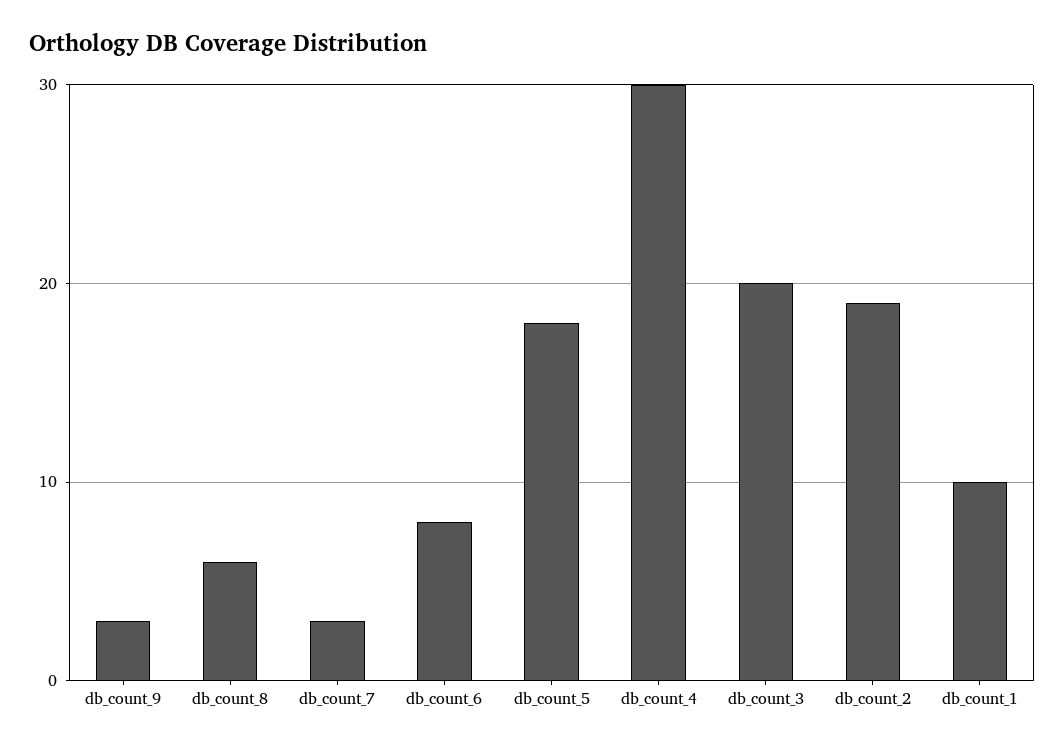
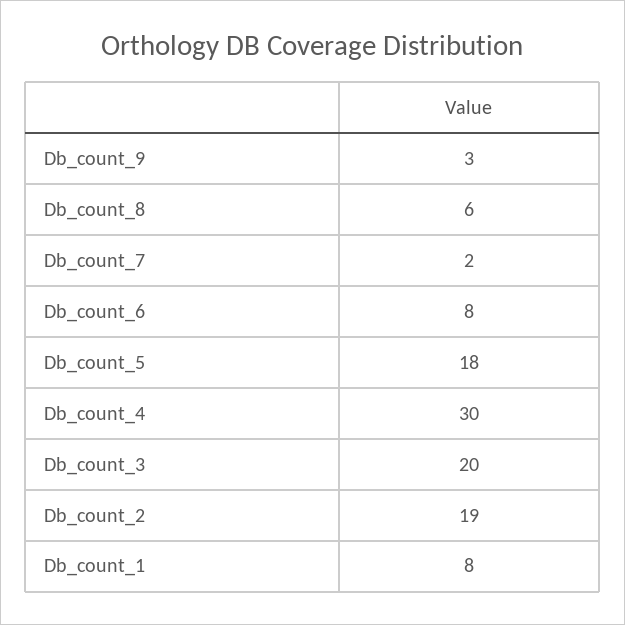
db_count_7: 3 -> 2
db_count_1: 10 -> 8

